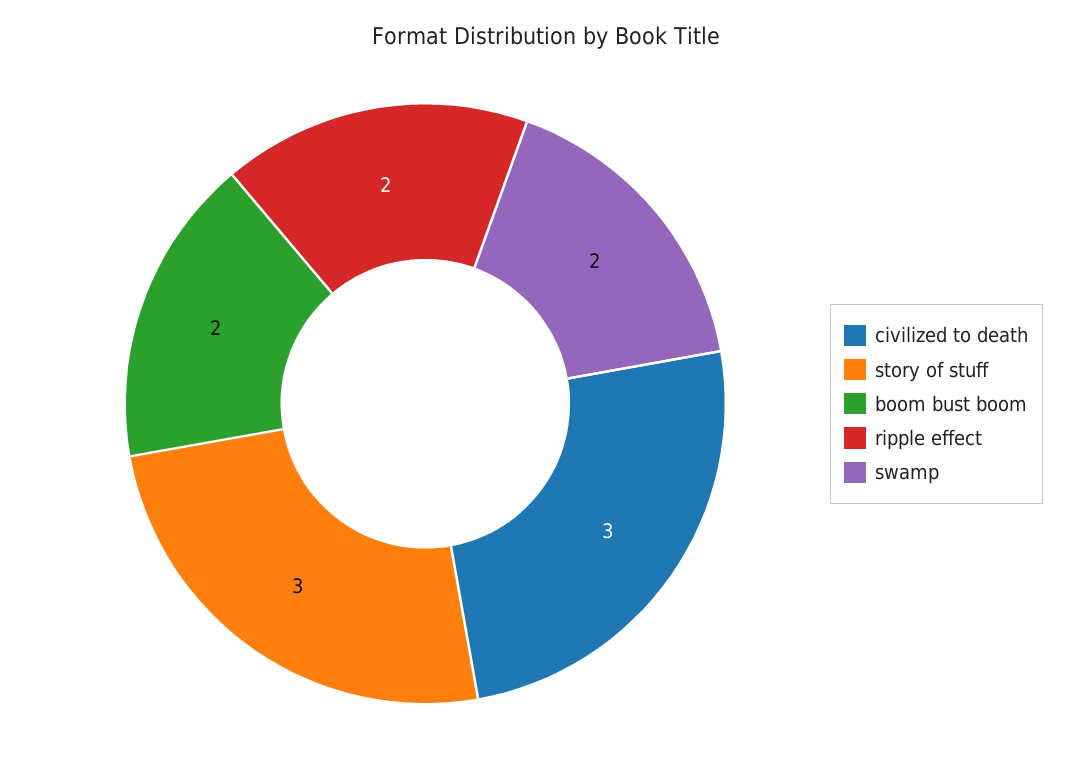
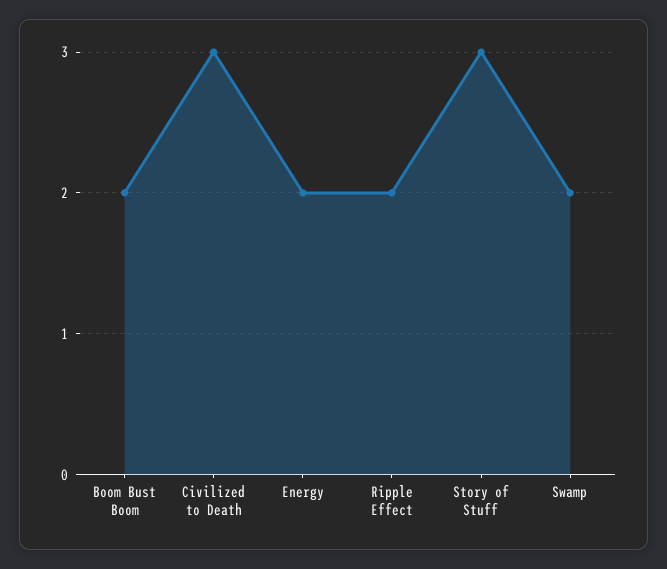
Energy: none -> 2

